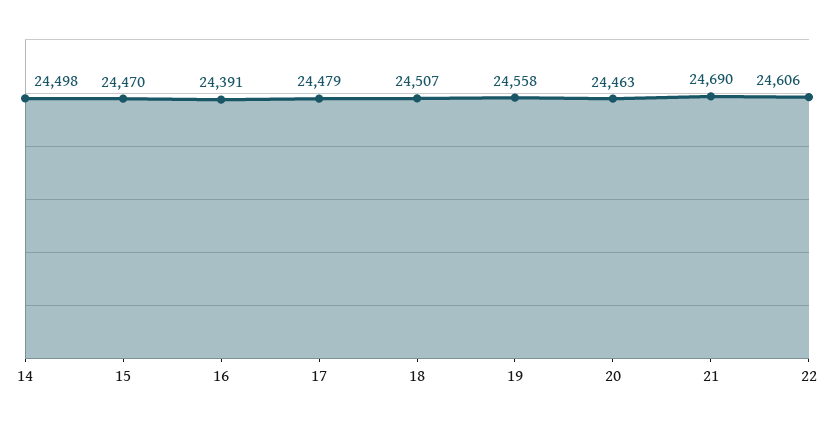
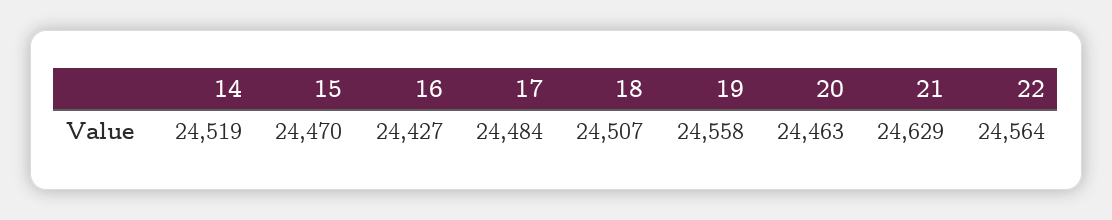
14: 24498 -> 24519
16: 24391 -> 24427
17: 24479 -> 24484
21: 24690 -> 24629
22: 24606 -> 24564

